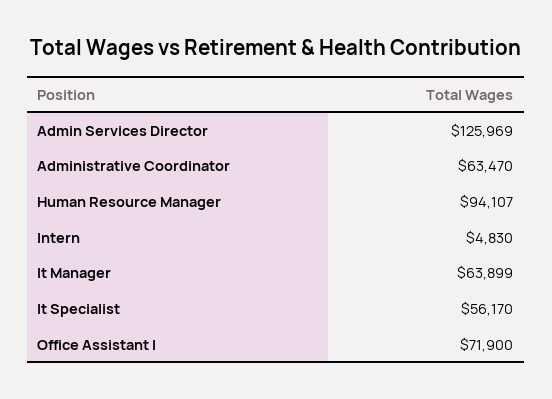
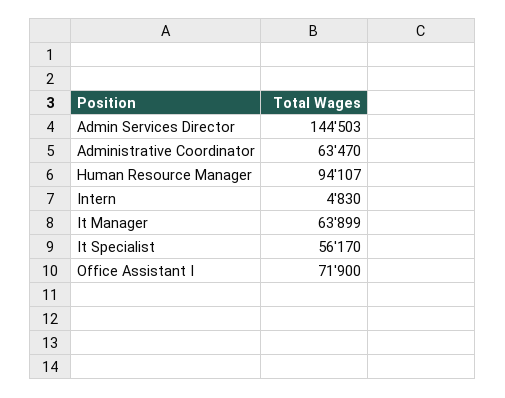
Admin Services Director: 125969 -> 144503

